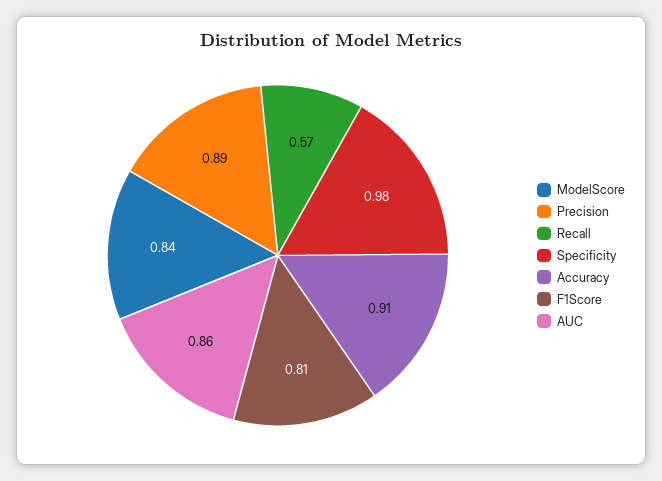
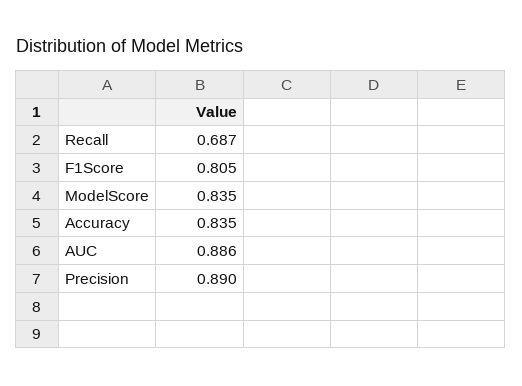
Recall: 0.57 -> 0.687
Specificity: 0.98 -> none
Accuracy: 0.91 -> 0.835
AUC: 0.86 -> 0.886

